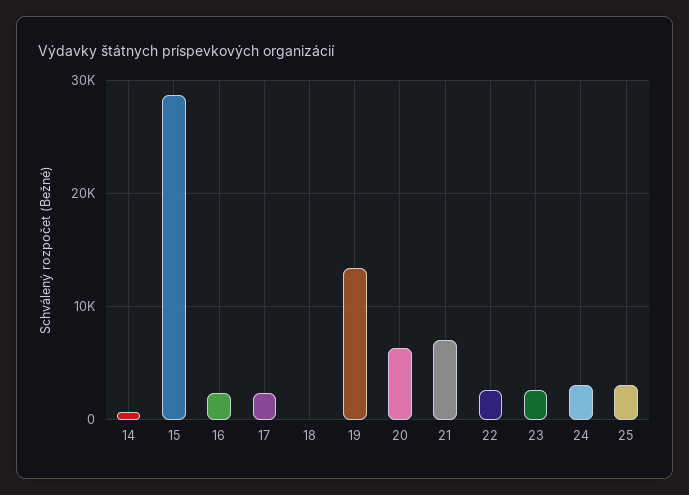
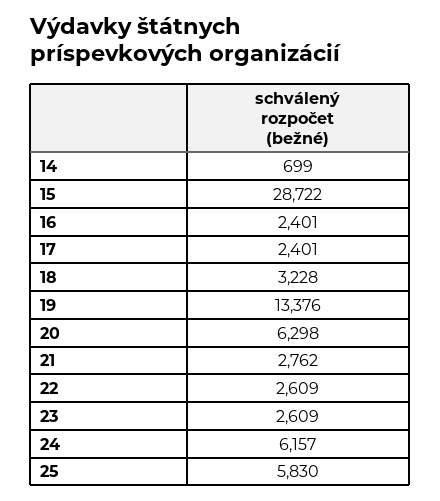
18: 0 -> 3228
21: 7000 -> 2762
24: 3000 -> 6157
25: 3000 -> 5830

